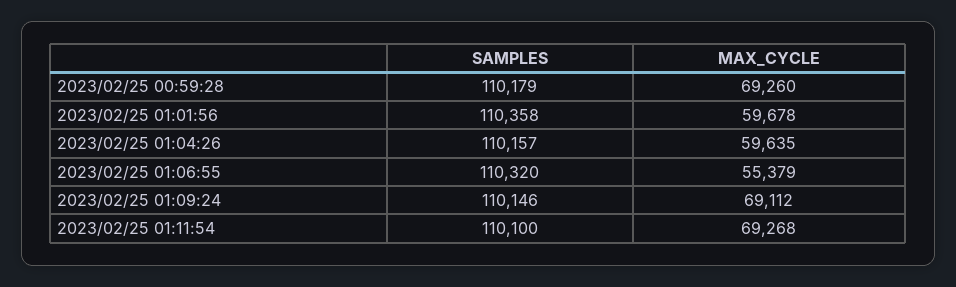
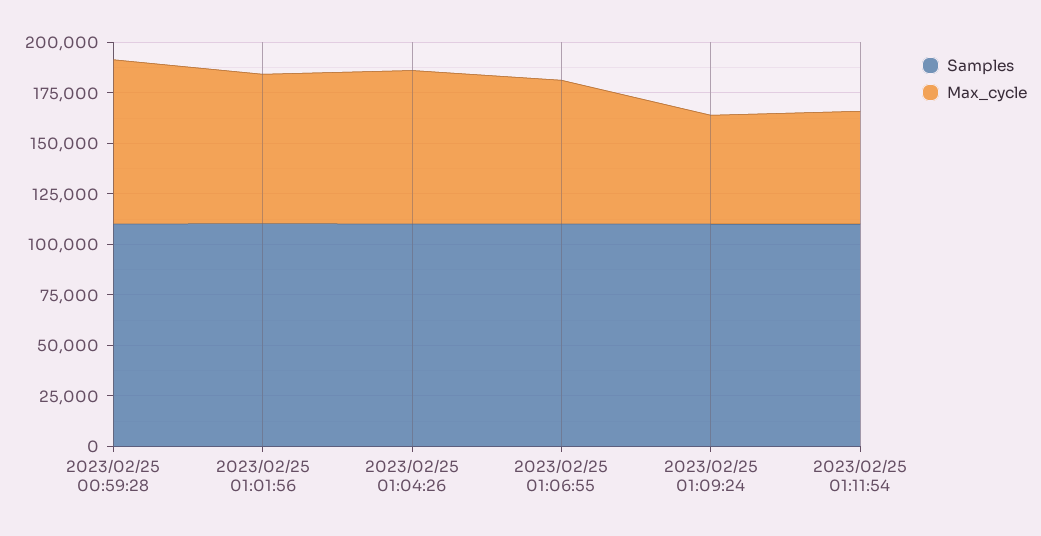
MAX_CYCLE, 2023/02/25 00:59:28: 69260 -> 80000
MAX_CYCLE, 2023/02/25 01:01:56: 59678 -> 75000
MAX_CYCLE, 2023/02/25 01:04:26: 59635 -> 75000
MAX_CYCLE, 2023/02/25 01:06:55: 55379 -> 70000
MAX_CYCLE, 2023/02/25 01:09:24: 69112 -> 55000
MAX_CYCLE, 2023/02/25 01:11:54: 69268 -> 55000

